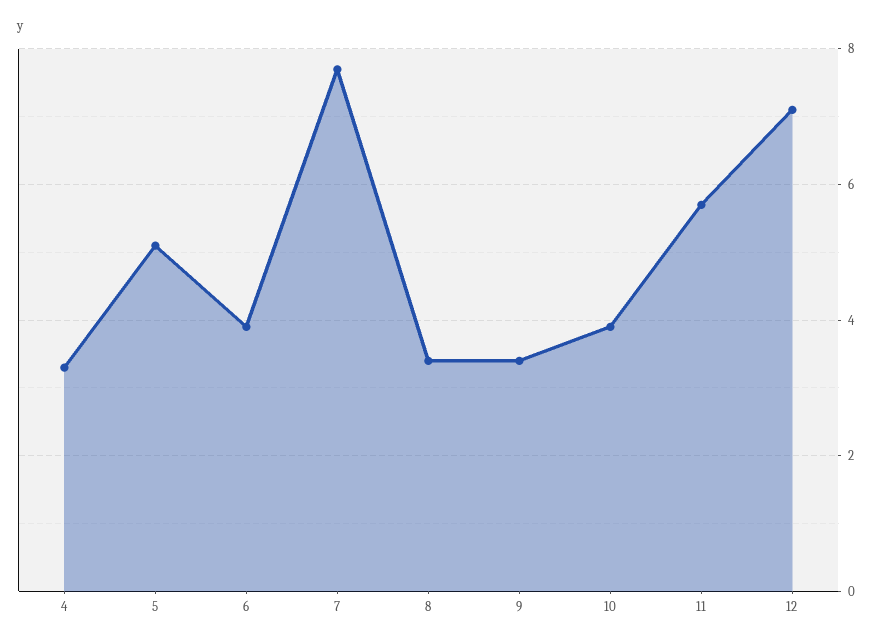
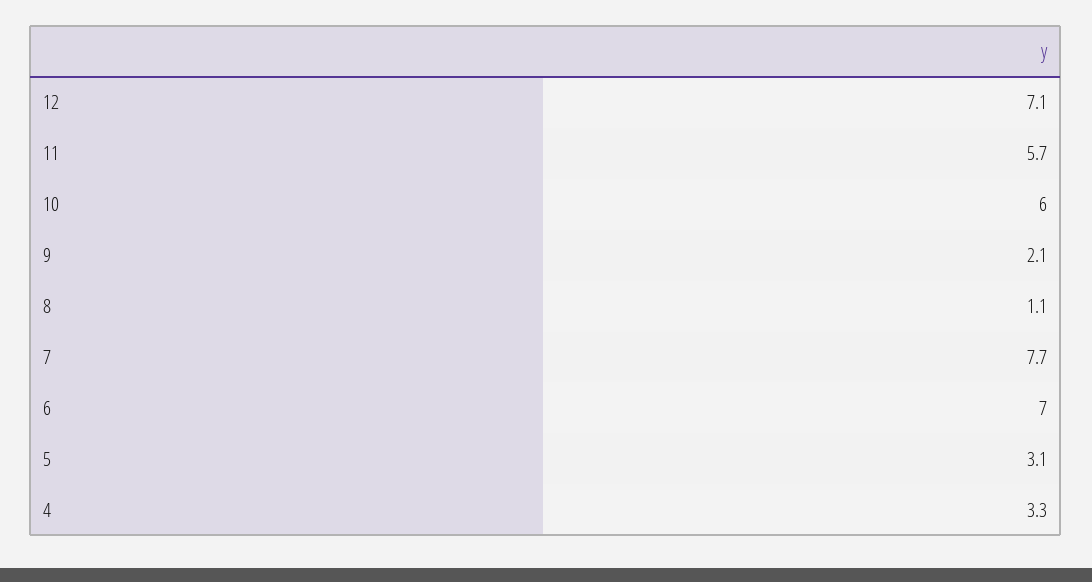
5: 5 -> 3.1
6: 4 -> 7
8: 3.5 -> 1.1
9: 3.5 -> 2.1
10: 4 -> 6

